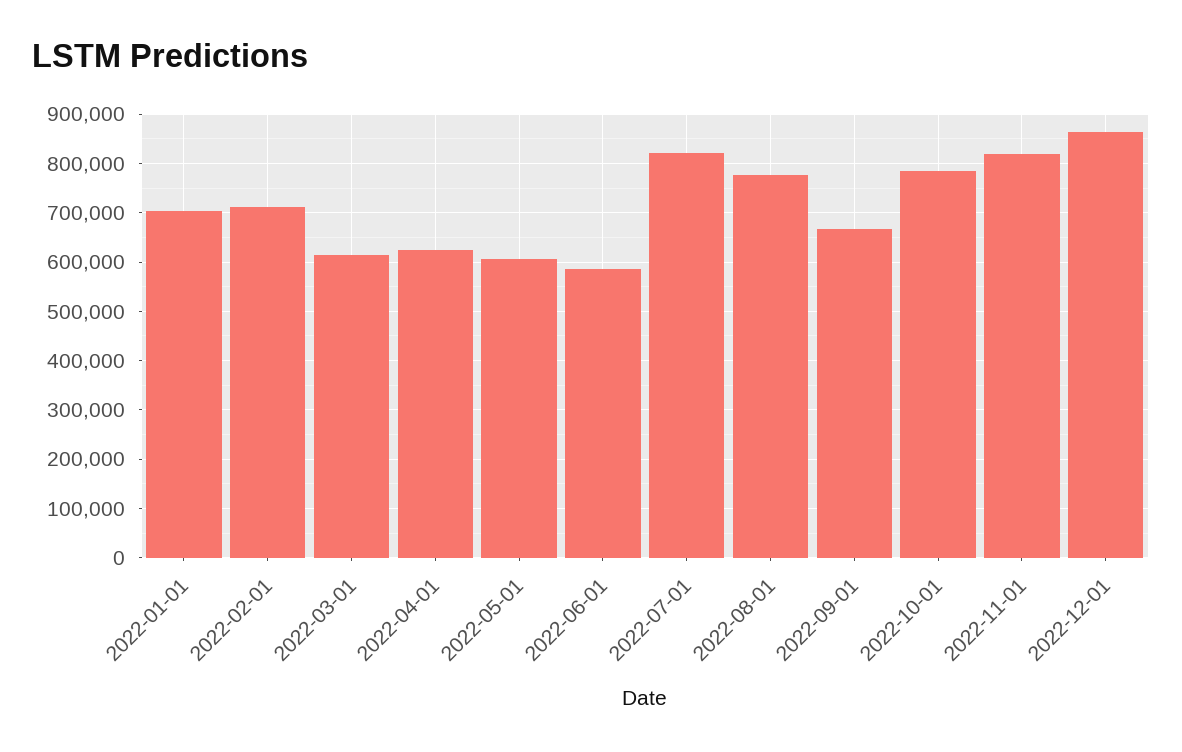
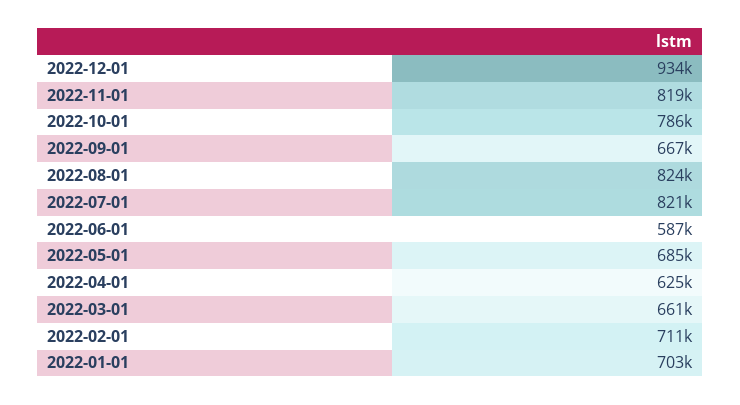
2022-03-01: 620000 -> 661000
2022-05-01: 600000 -> 685000
2022-08-01: 780000 -> 824000
2022-12-01: 860000 -> 934000

